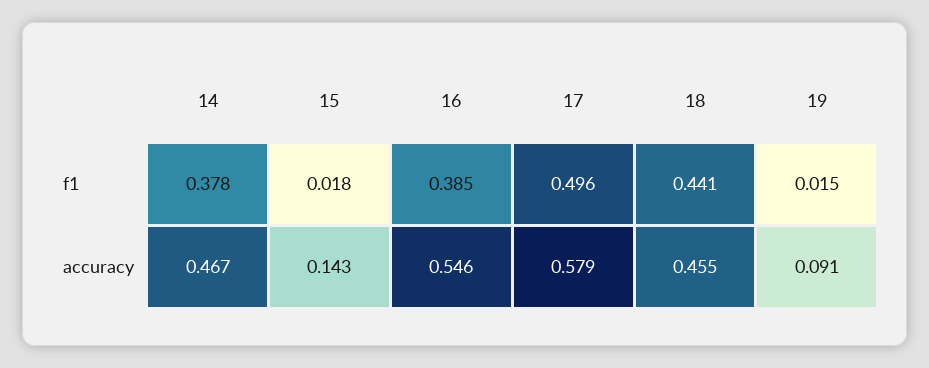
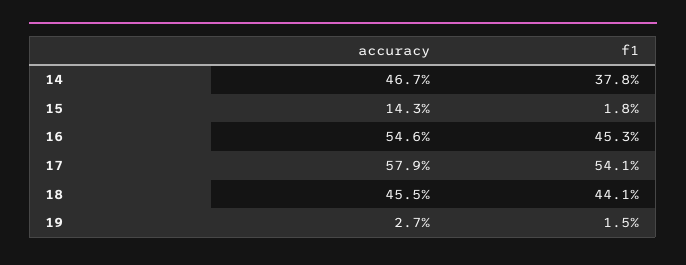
16, f1: 0.385 -> 0.453
17, f1: 0.496 -> 0.541
19, accuracy: 0.091 -> 0.027

